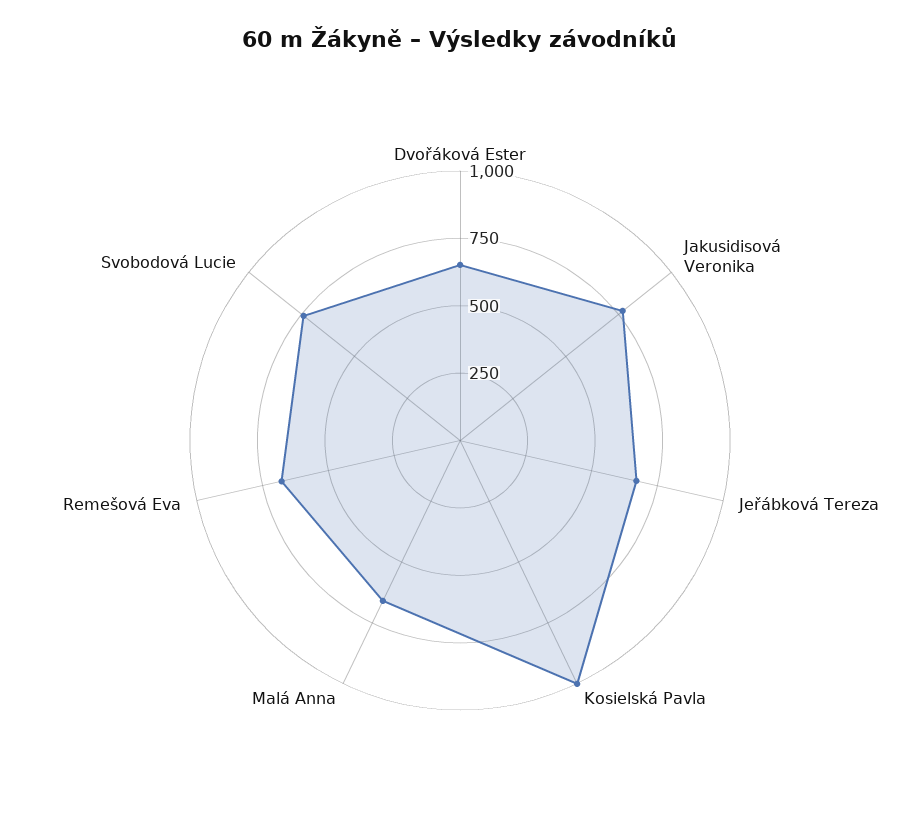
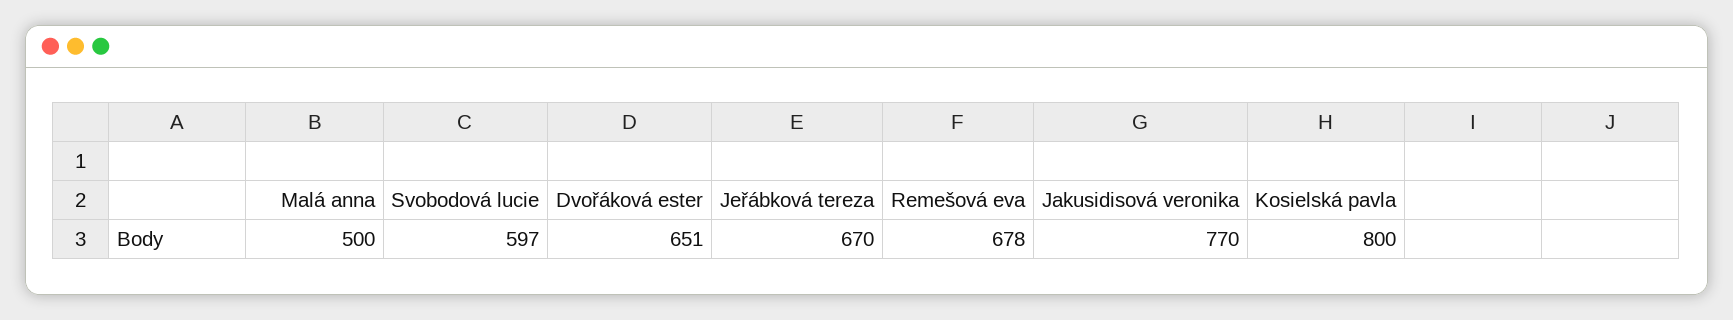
Kosielská Pavla: 1000 -> 800
Malá Anna: 650 -> 500
Svobodová Lucie: 750 -> 597

